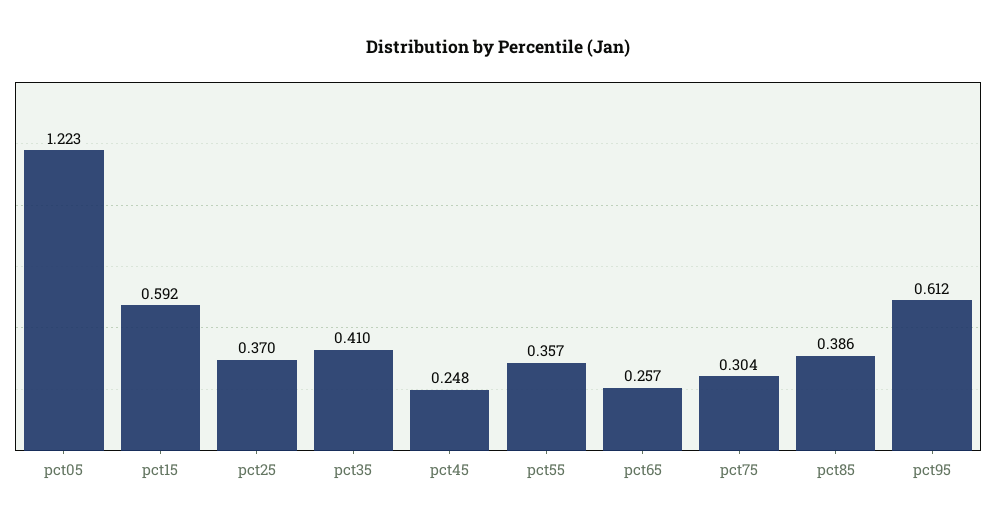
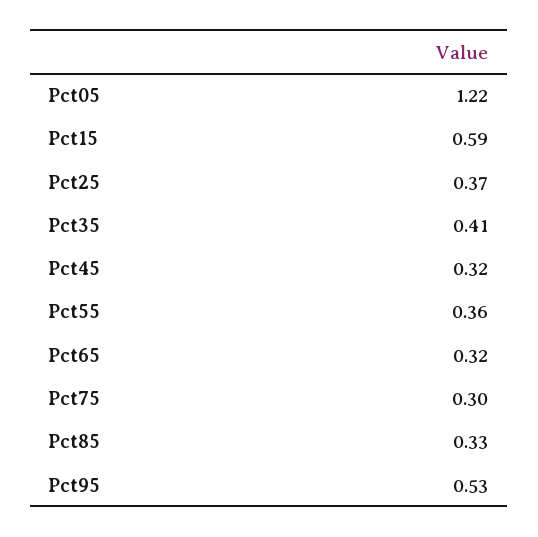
pct45: 0.248 -> 0.32
pct65: 0.257 -> 0.32
pct85: 0.386 -> 0.33
pct95: 0.612 -> 0.53

